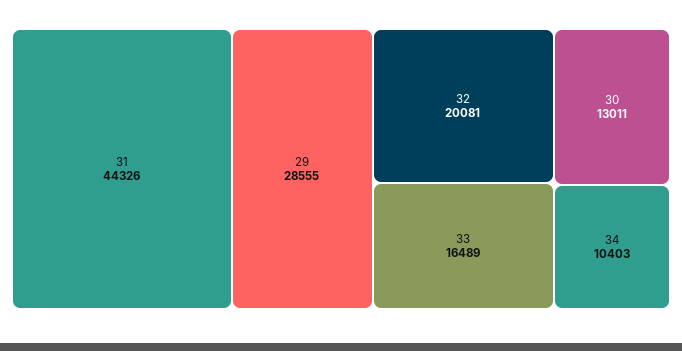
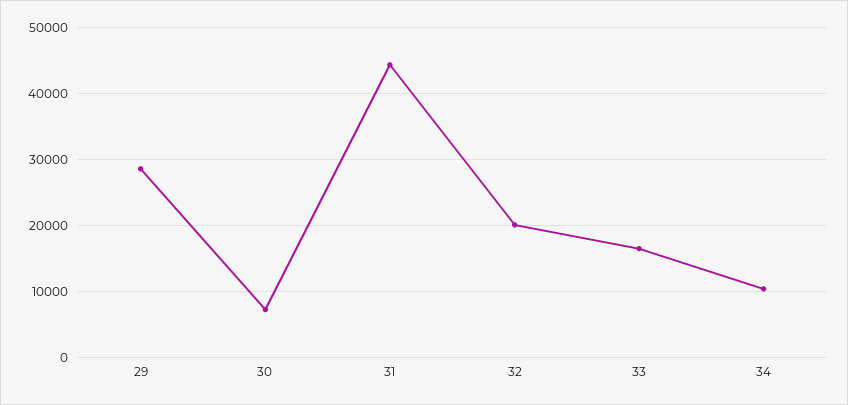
30: 13011 -> 7000

